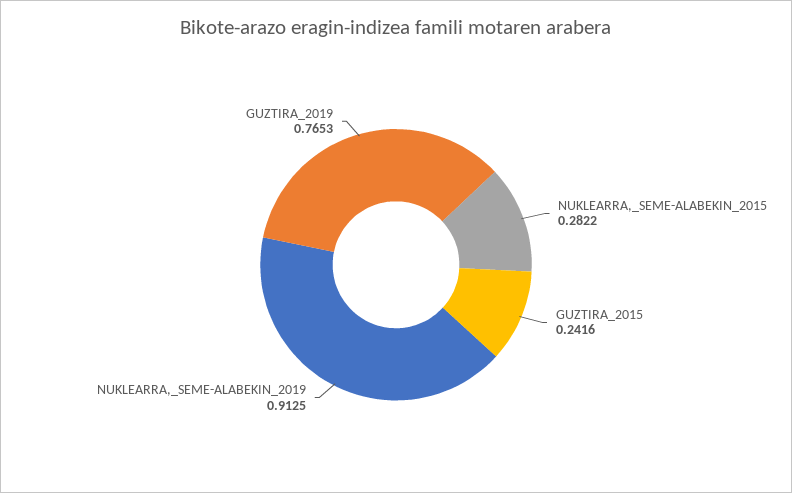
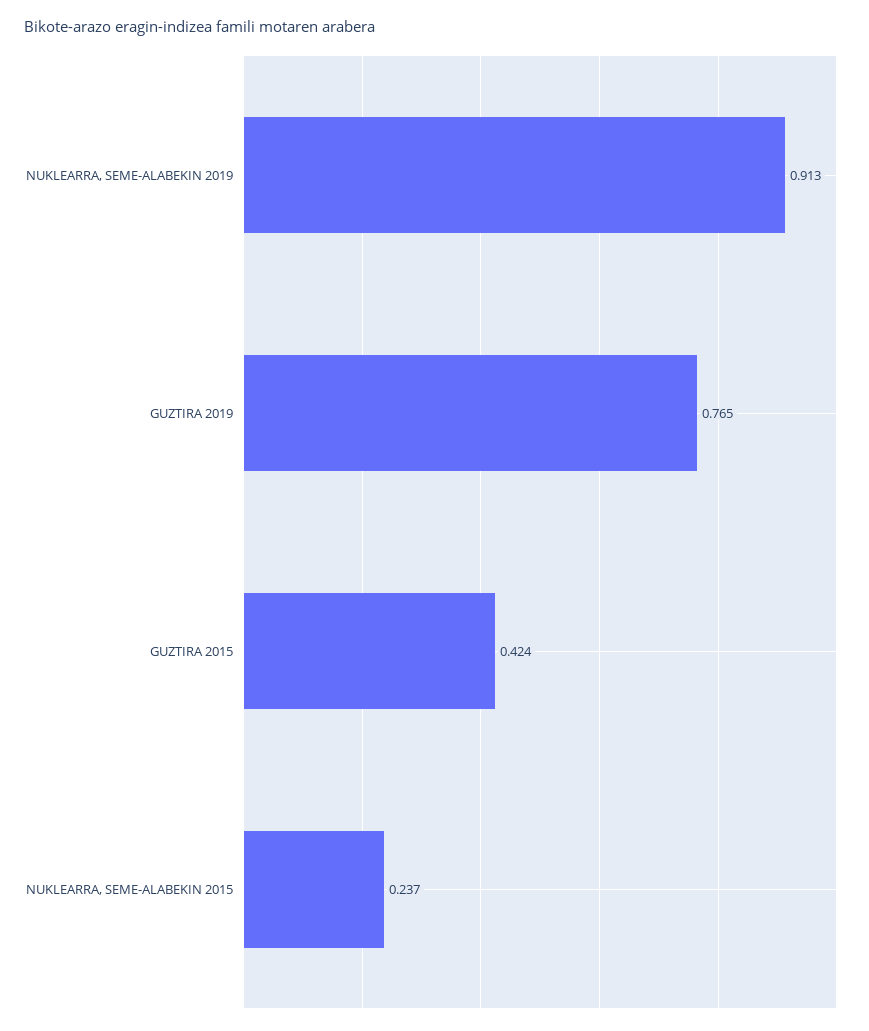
NUKLEARRA,_SEME-ALABEKIN_2015: 0.2822 -> 0.237
GUZTIRA_2015: 0.2416 -> 0.424

